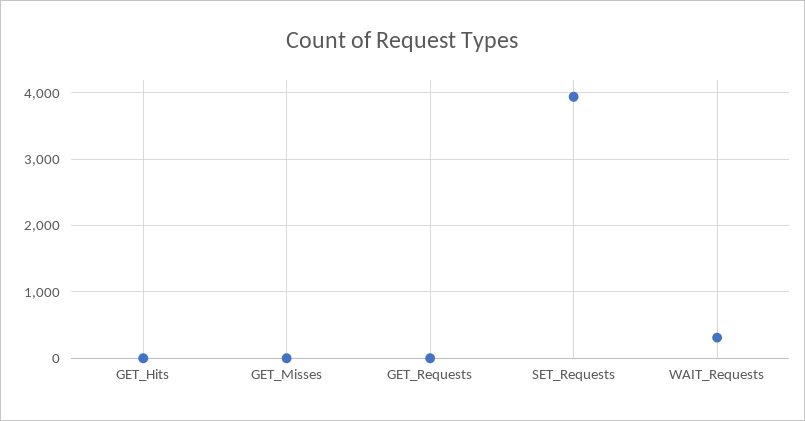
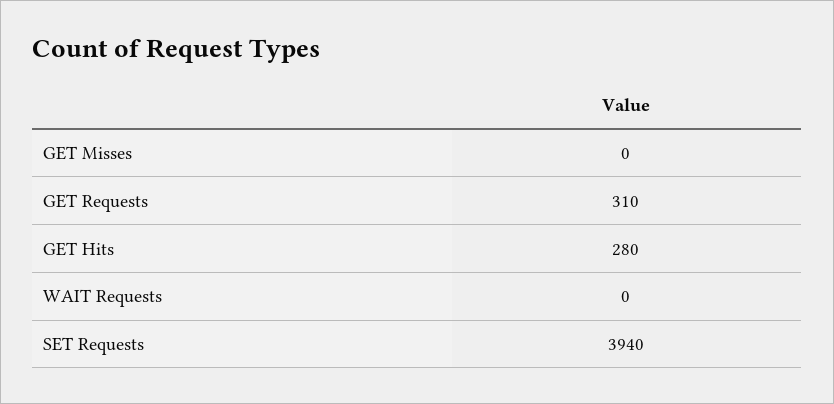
GET_Hits: 0 -> 280
GET_Requests: 0 -> 310
WAIT_Requests: 300 -> 0

